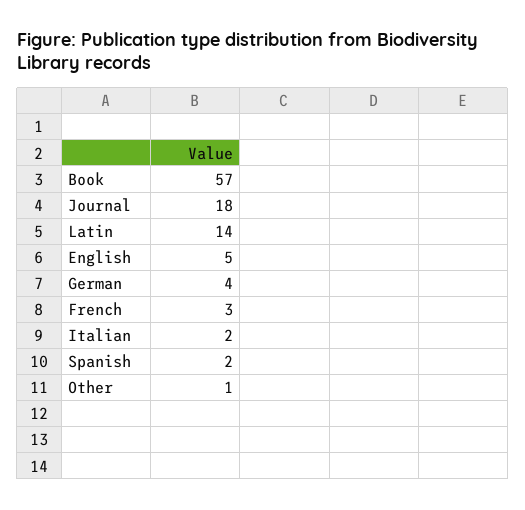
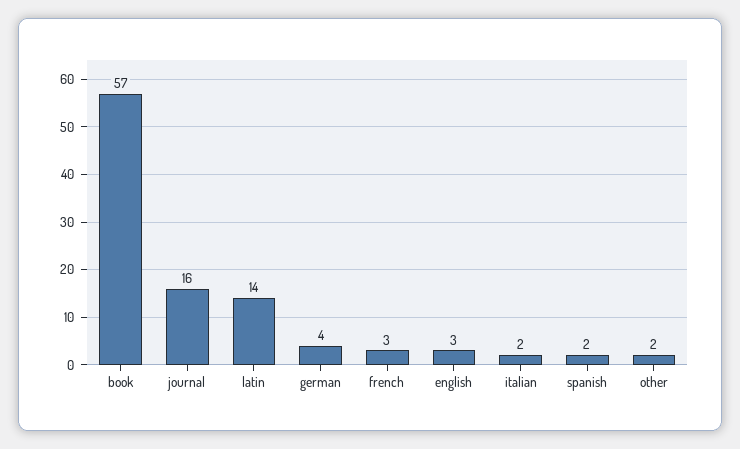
Journal: 18 -> 16
English: 5 -> 3
Other: 1 -> 2

